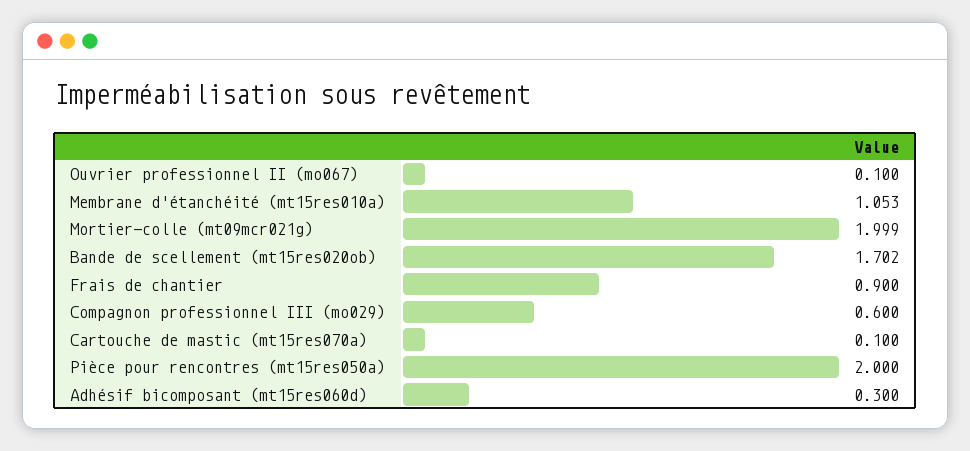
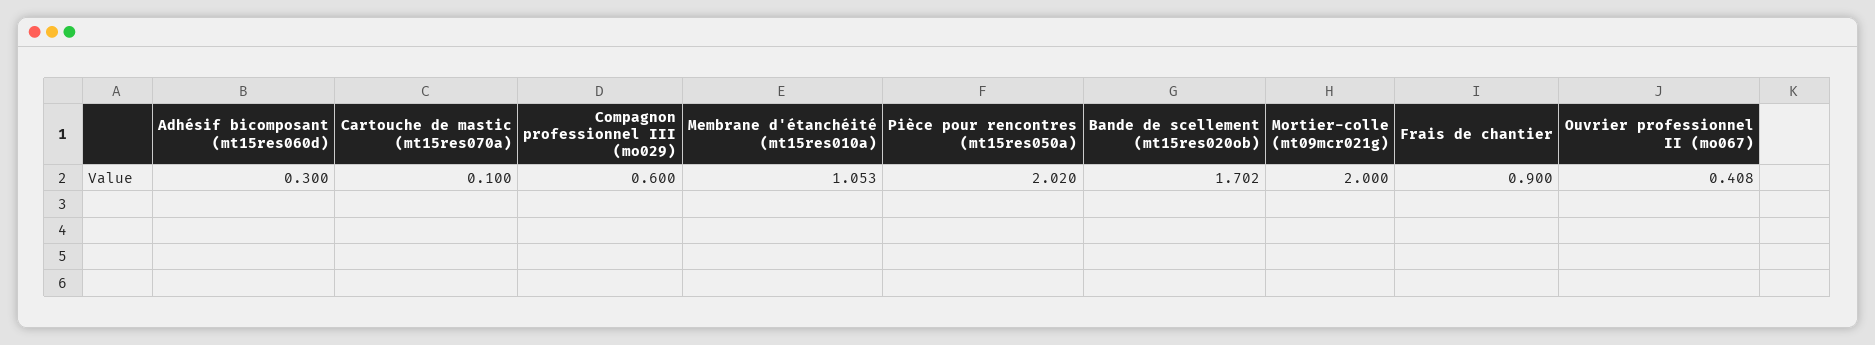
Ouvrier professionnel II (mo067): 0.1 -> 0.408
Mortier-colle (mt09mcr021g): 1.999 -> 2
Pièce pour rencontres (mt15res050a): 2 -> 2.02

